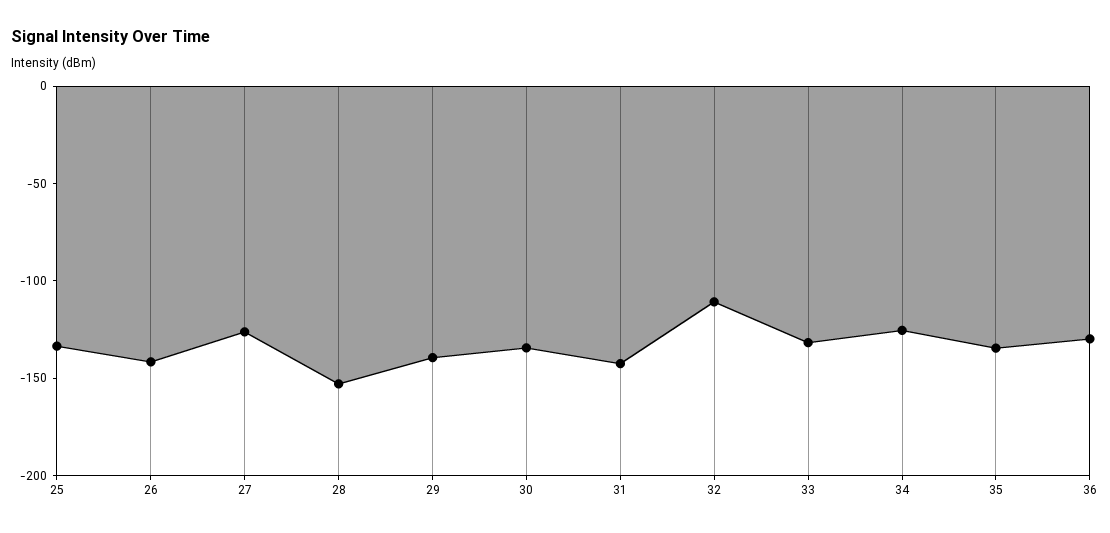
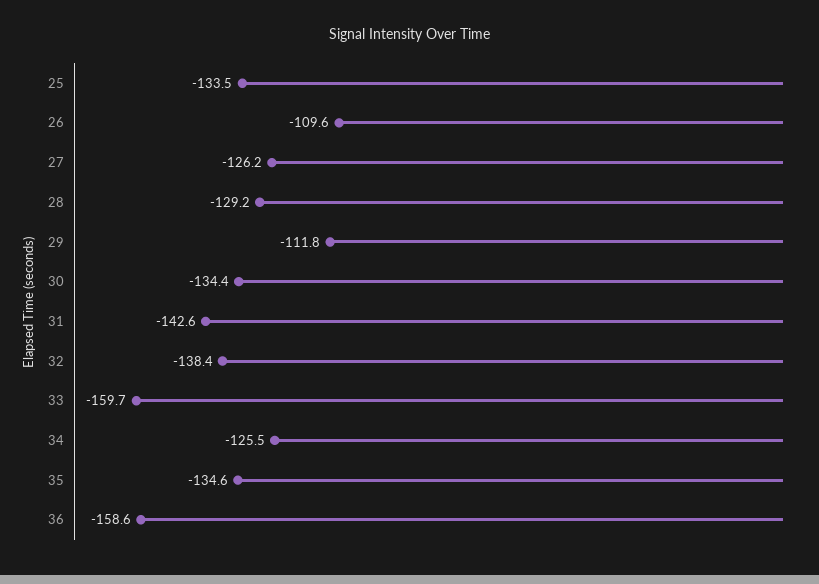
26: -140 -> -109.6
28: -150 -> -129.2
29: -140 -> -111.8
32: -110 -> -138.4
33: -130 -> -159.7
36: -130 -> -158.6

